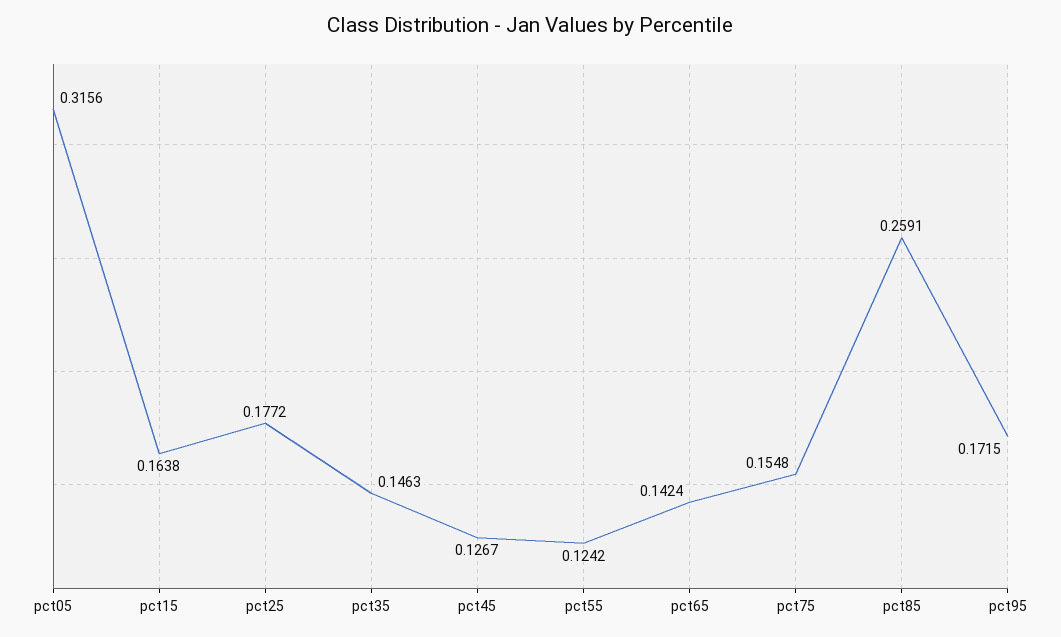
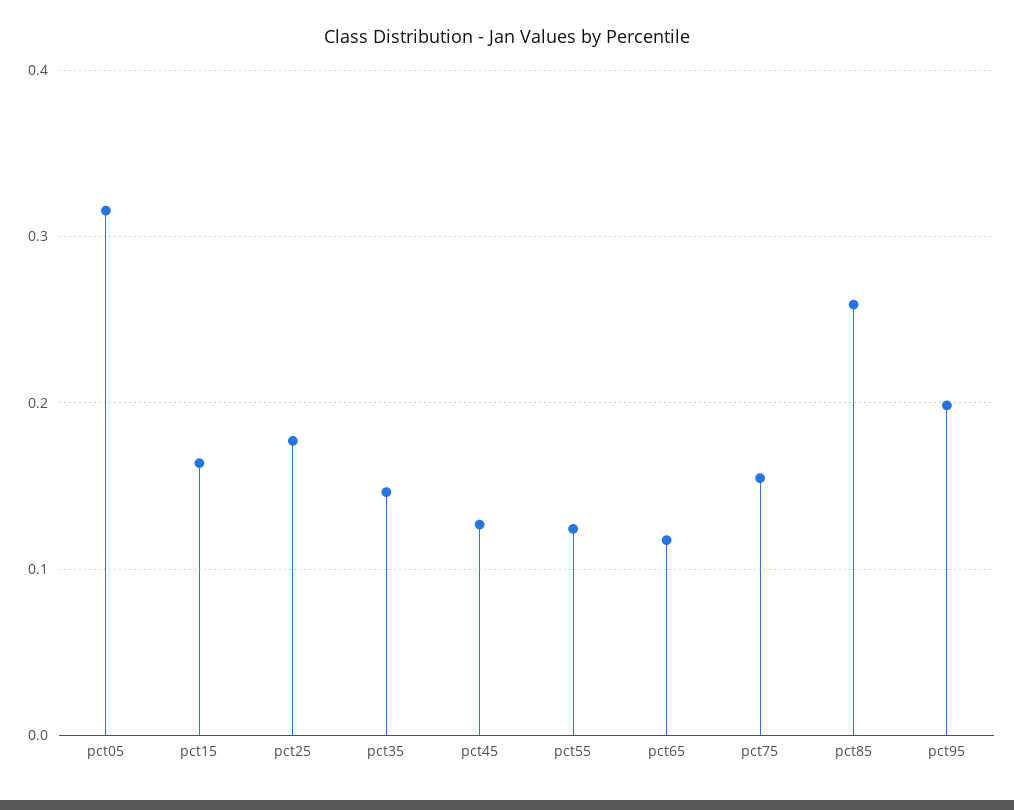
pct65: 0.1424 -> 0.12
pct95: 0.1715 -> 0.2

